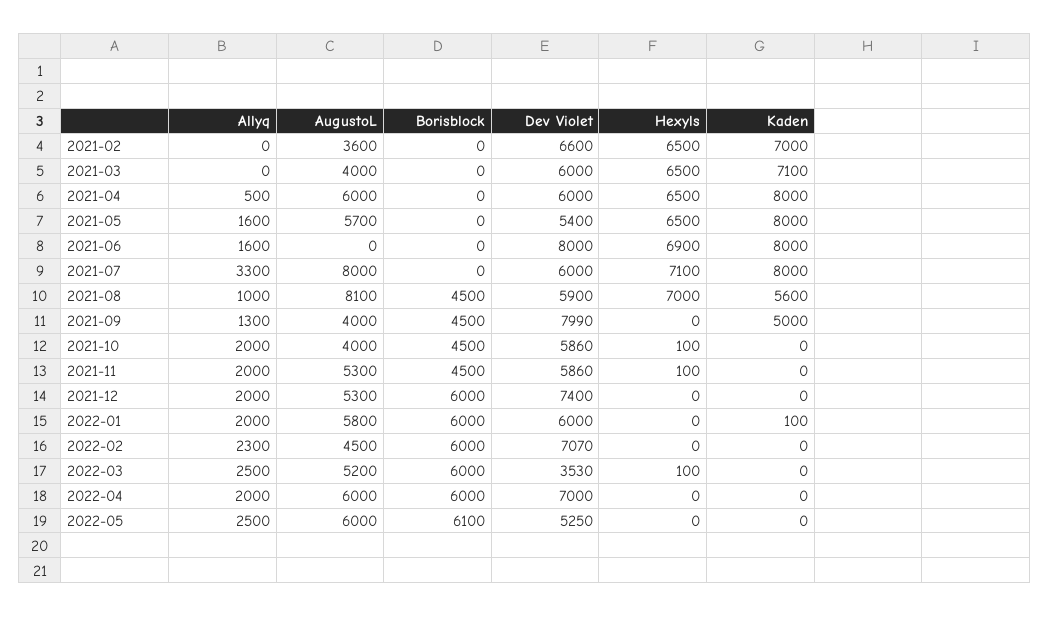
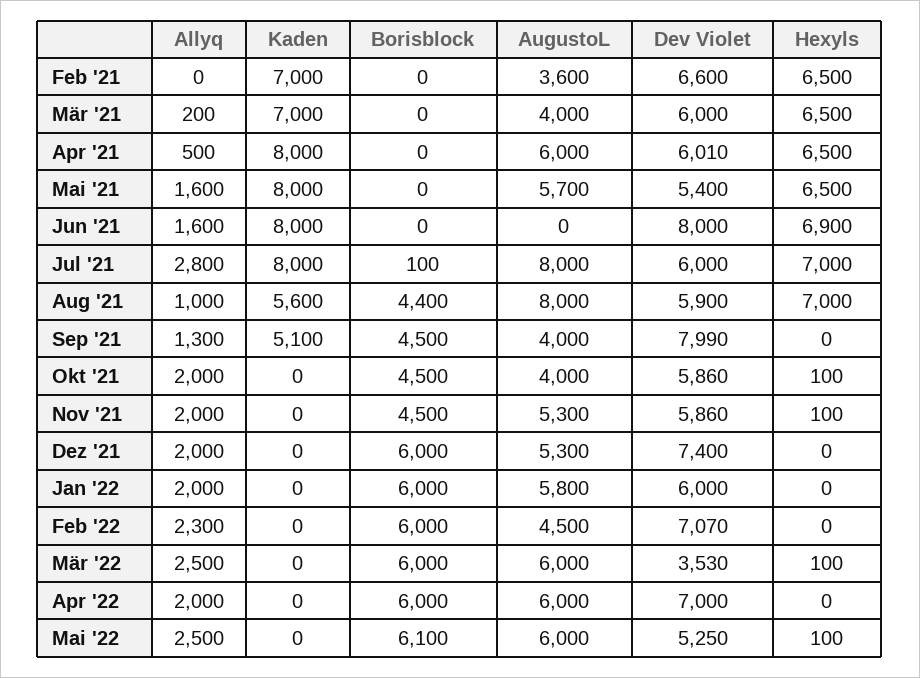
Allyq, 2021-03: 0 -> 200
Kaden, 2021-03: 7100 -> 7000
Dev Violet, 2021-04: 6000 -> 6010
Allyq, 2021-07: 3300 -> 2800
Borisblock, 2021-07: 0 -> 100
Hexyls, 2021-07: 7100 -> 7000
AugustoL, 2021-08: 8100 -> 8000
Borisblock, 2021-08: 4500 -> 4400
Kaden, 2021-09: 5000 -> 5100
Kaden, 2022-01: 100 -> 0
AugustoL, 2022-03: 5200 -> 6000
Hexyls, 2022-05: 0 -> 100

